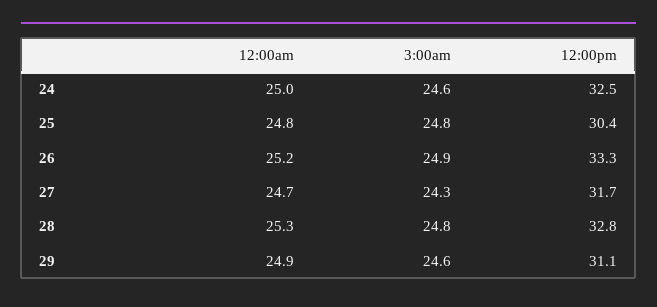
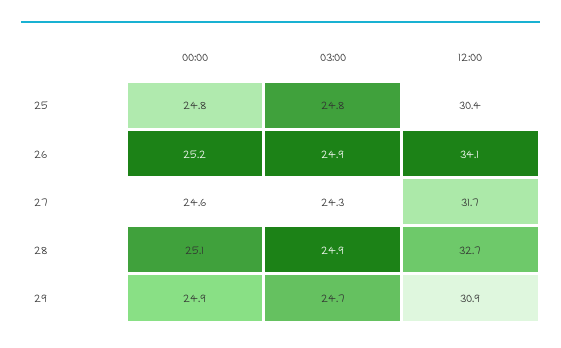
12:00am, 24: 25 -> none
3:00am, 24: 24.6 -> none
12:00pm, 24: 32.5 -> none
12:00pm, 26: 33.3 -> 34.1
12:00am, 27: 24.7 -> 24.6
12:00am, 28: 25.3 -> 25.1
3:00am, 28: 24.8 -> 24.9
12:00pm, 28: 32.8 -> 32.7
3:00am, 29: 24.6 -> 24.7
12:00pm, 29: 31.1 -> 30.9

